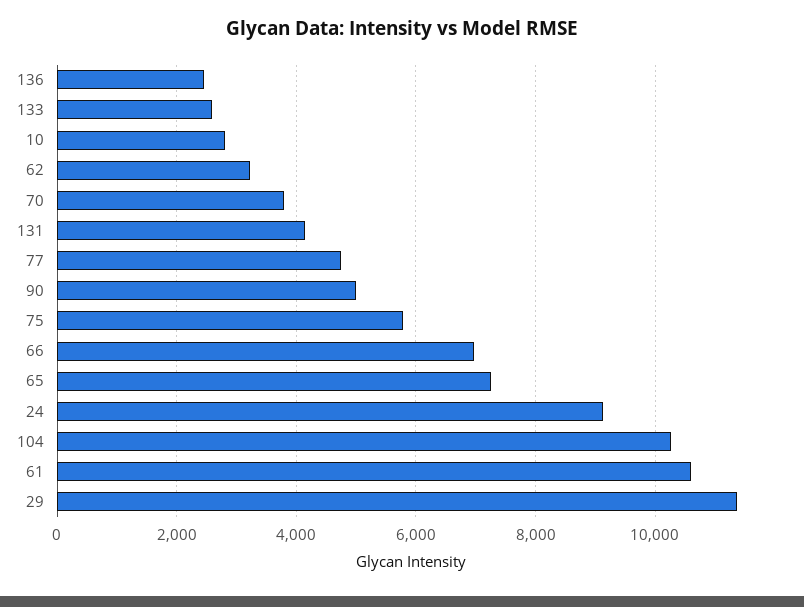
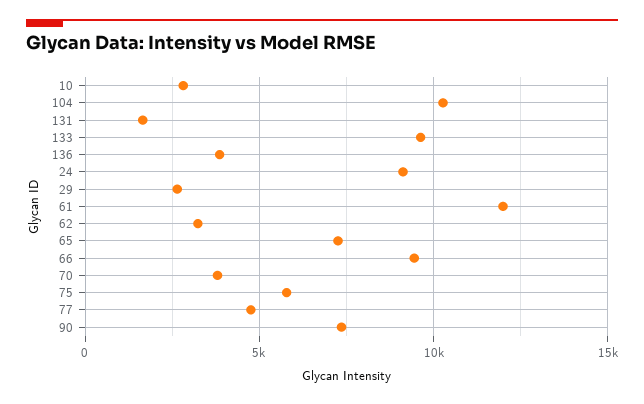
136: 2400 -> 4000
133: 2600 -> 9500
131: 4200 -> 1500
90: 5000 -> 7500
66: 7000 -> 9500
61: 10600 -> 12000
29: 11400 -> 2500

